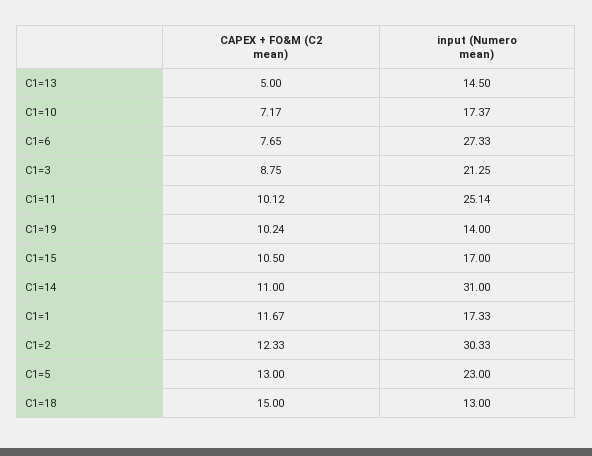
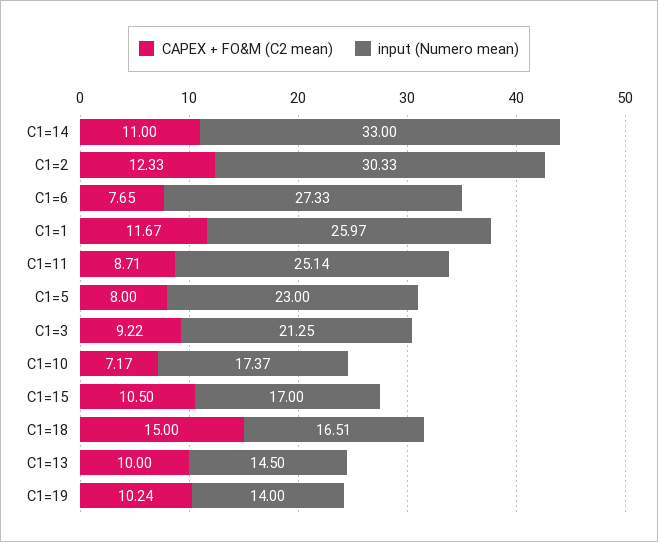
CAPEX + FO&M (C2 mean), C1=13: 5 -> 10
CAPEX + FO&M (C2 mean), C1=3: 8.75 -> 9.22
CAPEX + FO&M (C2 mean), C1=11: 10.12 -> 8.71
input (Numero mean), C1=14: 31 -> 33
input (Numero mean), C1=1: 17.33 -> 25.97
CAPEX + FO&M (C2 mean), C1=5: 13 -> 8
input (Numero mean), C1=18: 13 -> 16.51

